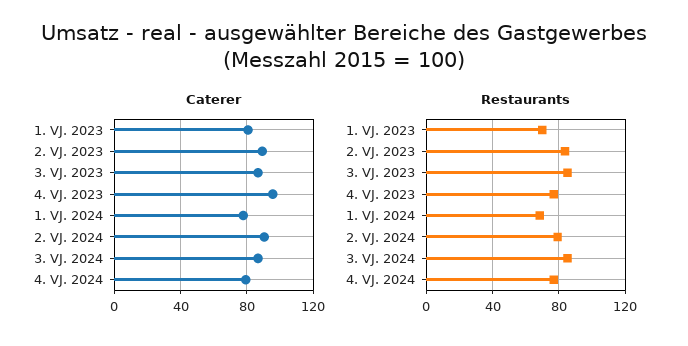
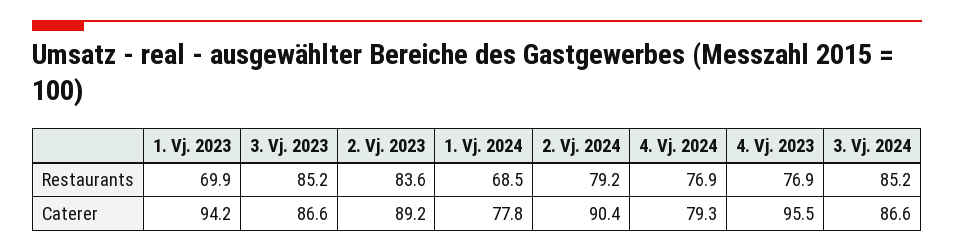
Caterer, 1. VJ. 2023: 80 -> 94.2

